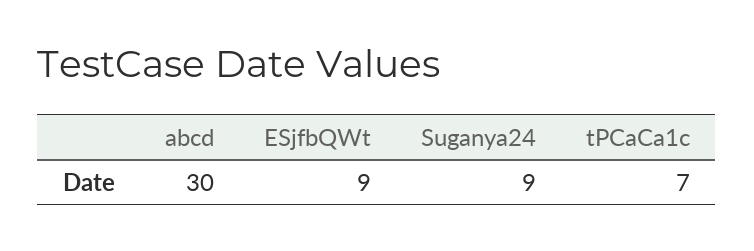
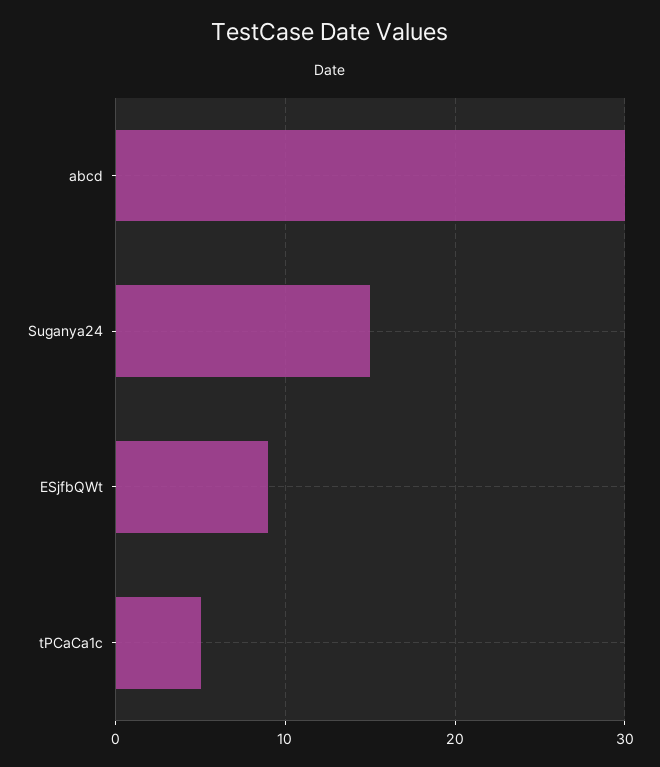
Suganya24: 9 -> 15
tPCaCa1c: 7 -> 5

